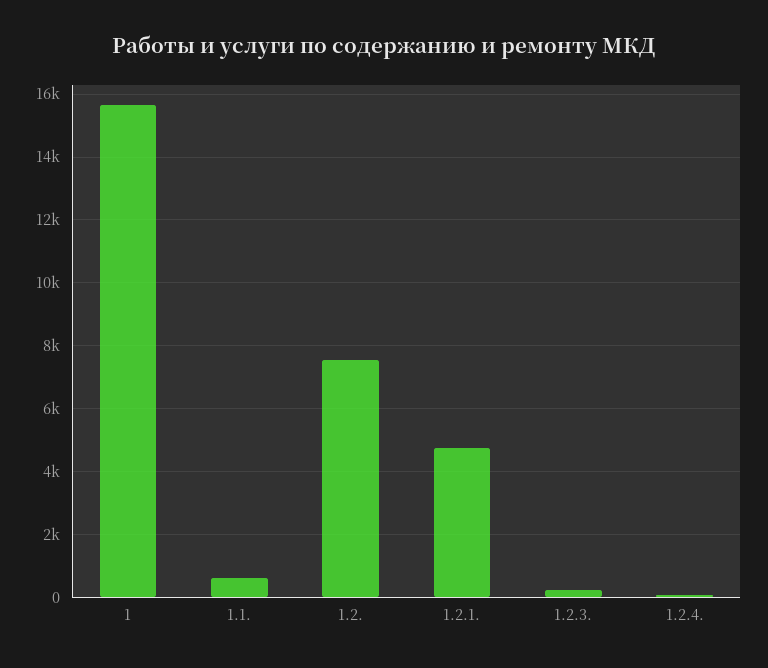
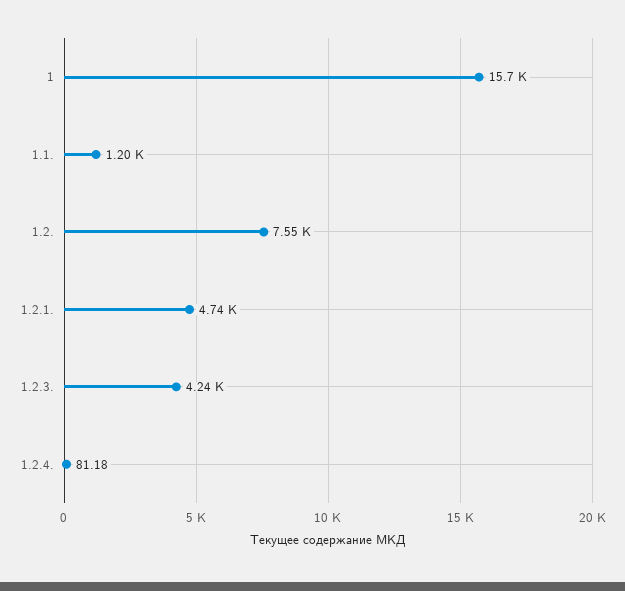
1.1.: 600 -> 1200
1.2.3.: 200 -> 4240

